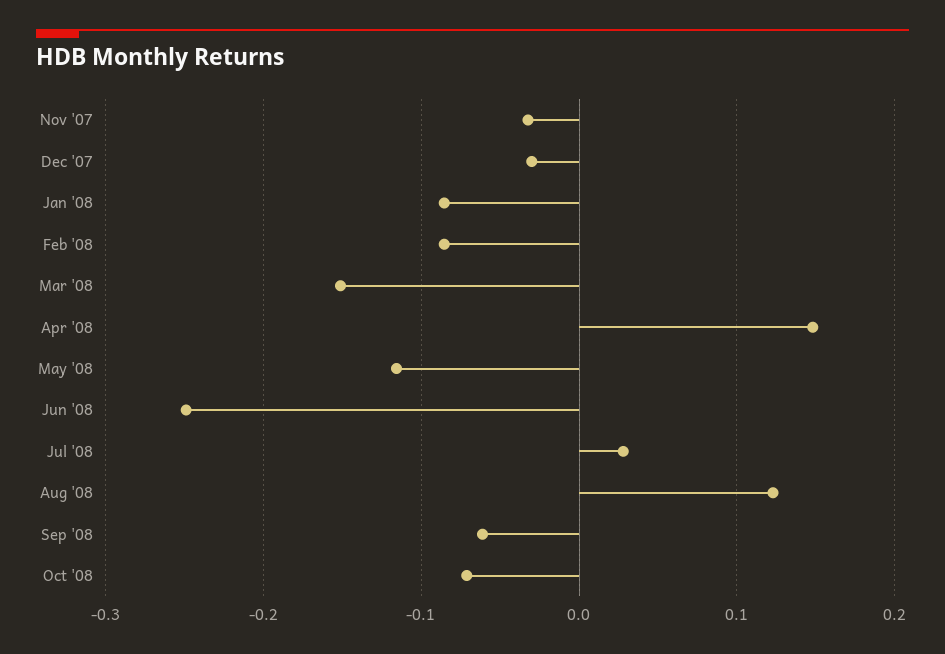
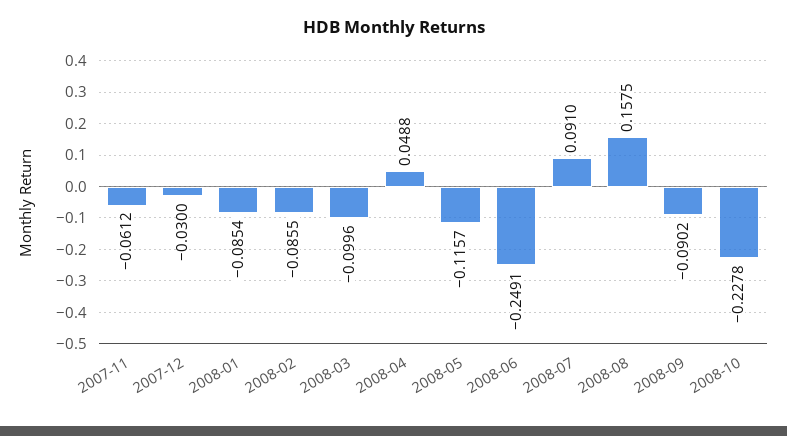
Nov '07: -0.03 -> -0.0612
Mar '08: -0.15 -> -0.0996
Apr '08: 0.15 -> 0.0488
Jul '08: 0.03 -> 0.091
Aug '08: 0.12 -> 0.1575
Sep '08: -0.06 -> -0.0902
Oct '08: -0.07 -> -0.2278

